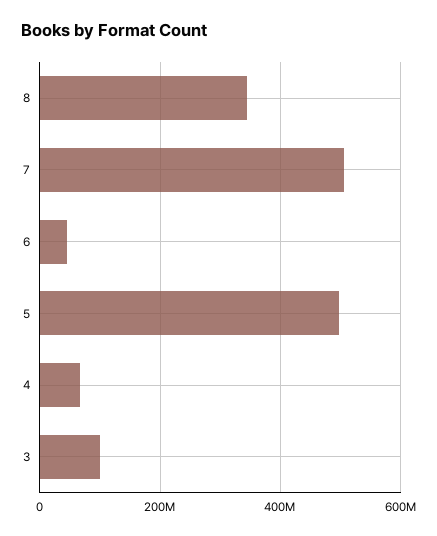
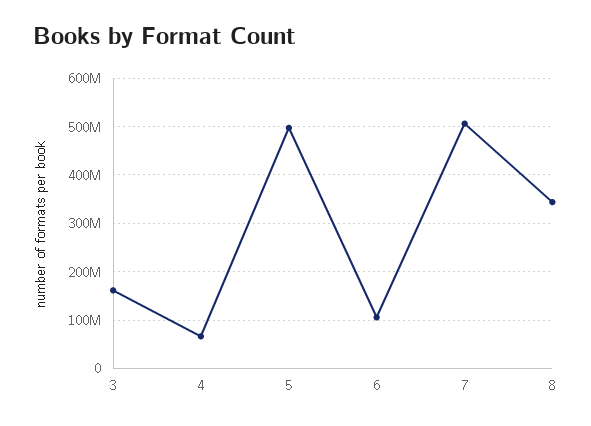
6: 40000000 -> 100000000
3: 100000000 -> 160000000

